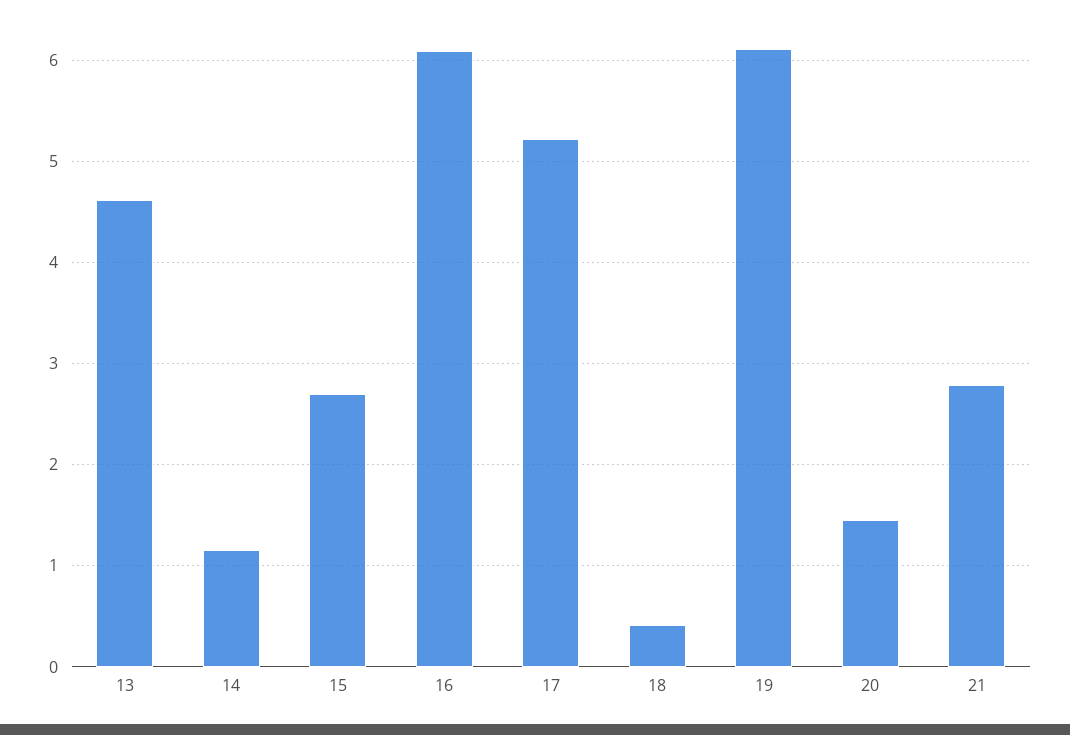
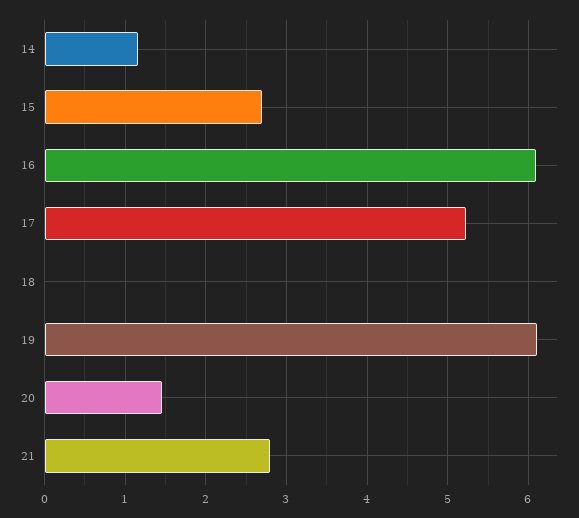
13: 4.6 -> none
18: 0.4 -> 0

